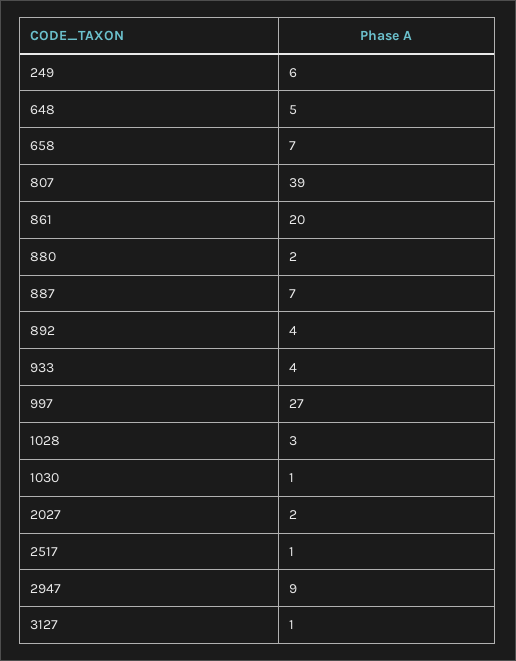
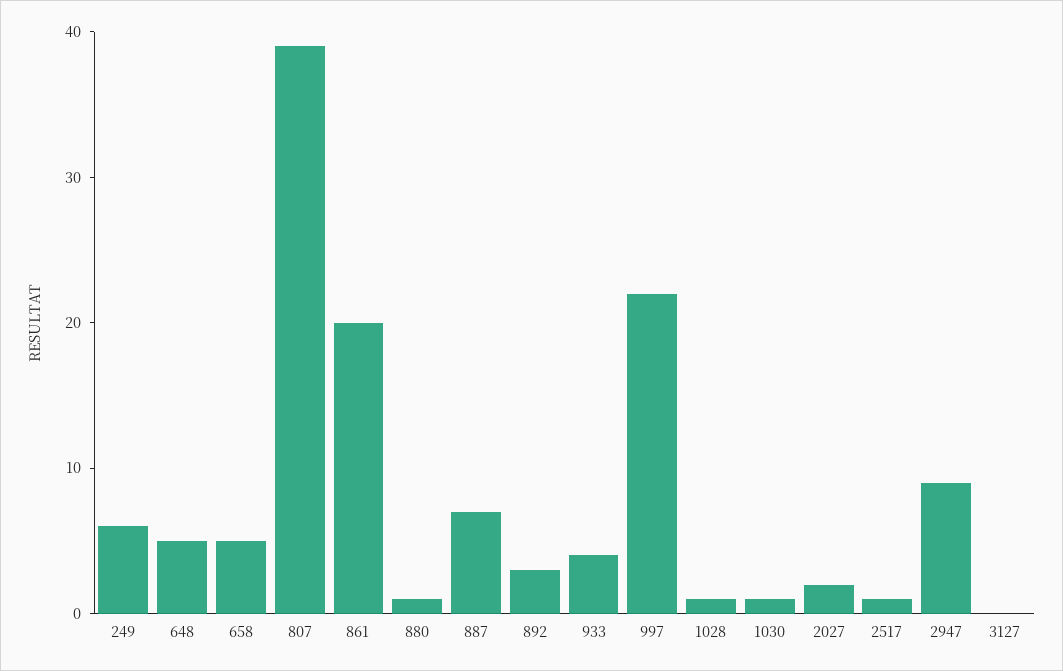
658: 7 -> 5
880: 2 -> 1
892: 4 -> 3
997: 27 -> 22
1028: 3 -> 1
3127: 1 -> 0

